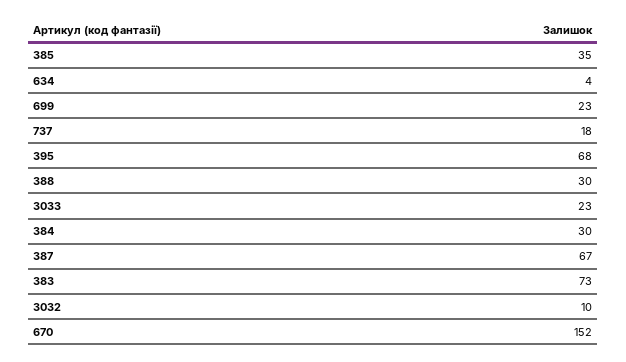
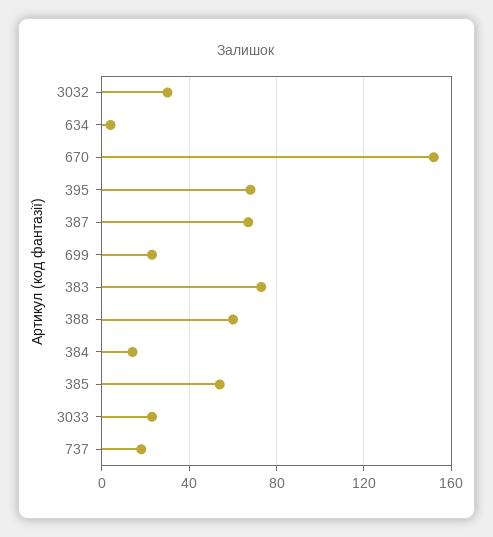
385: 35 -> 55
388: 30 -> 60
384: 30 -> 15
3032: 10 -> 30

